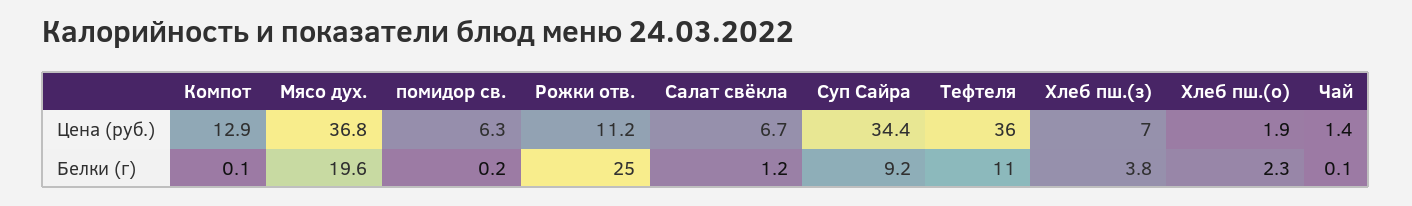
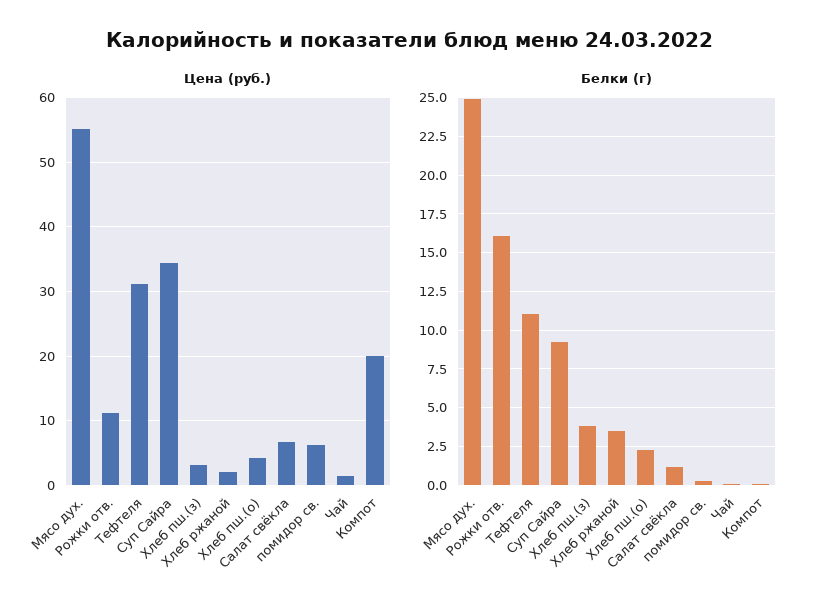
Цена (руб.), Компот: 12.9 -> 20
Цена (руб.), Мясо дух.: 36.8 -> 55
Цена (руб.), Тефтеля: 36 -> 31
Цена (руб.), Хлеб пш.(з): 7 -> 3
Цена (руб.), Хлеб пш.(о): 1.9 -> 4
Белки (г), Мясо дух.: 19.6 -> 25
Белки (г), Рожки отв.: 25 -> 16
Цена (руб.), Хлеб ржаной: none -> 2
Белки (г), Хлеб ржаной: none -> 3.5

